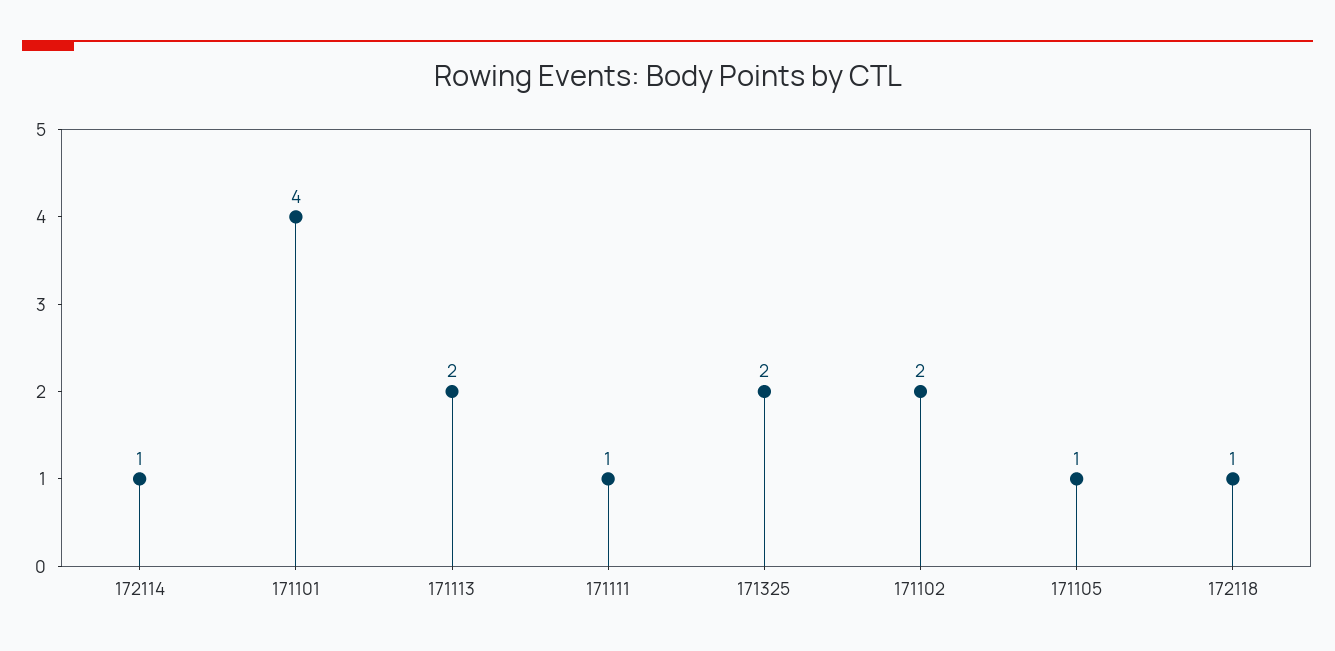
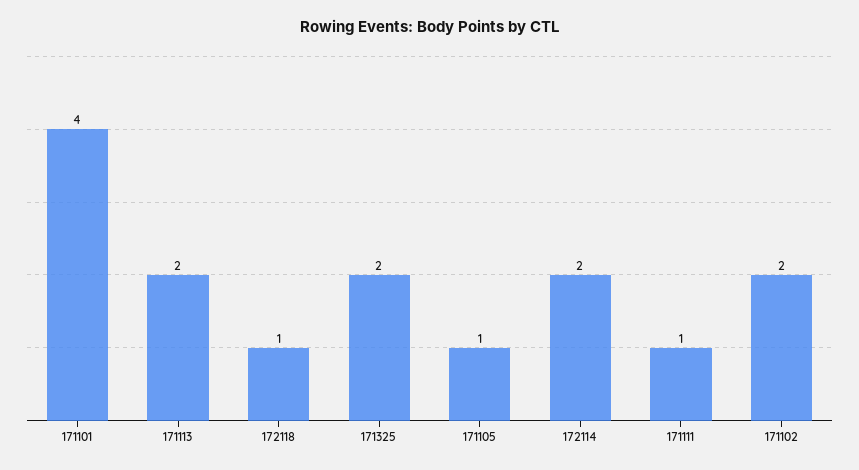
172114: 1 -> 2

